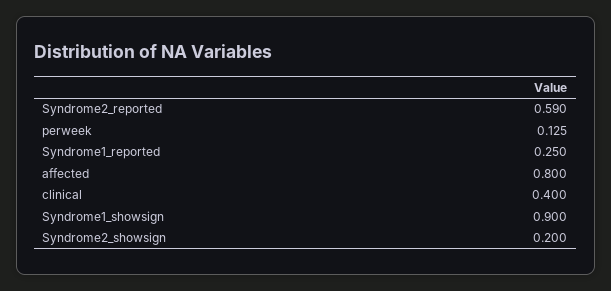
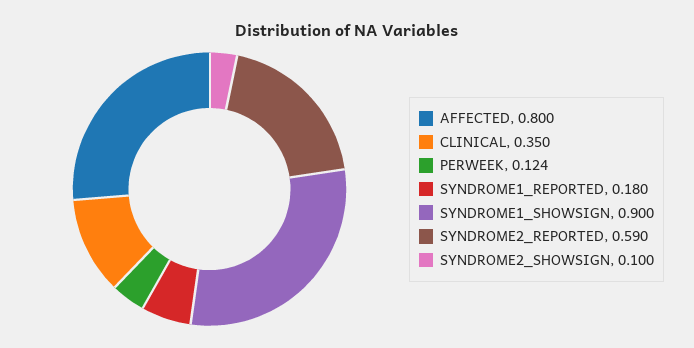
perweek: 0.125 -> 0.124
Syndrome1_reported: 0.25 -> 0.18
clinical: 0.4 -> 0.35
Syndrome2_showsign: 0.2 -> 0.1

